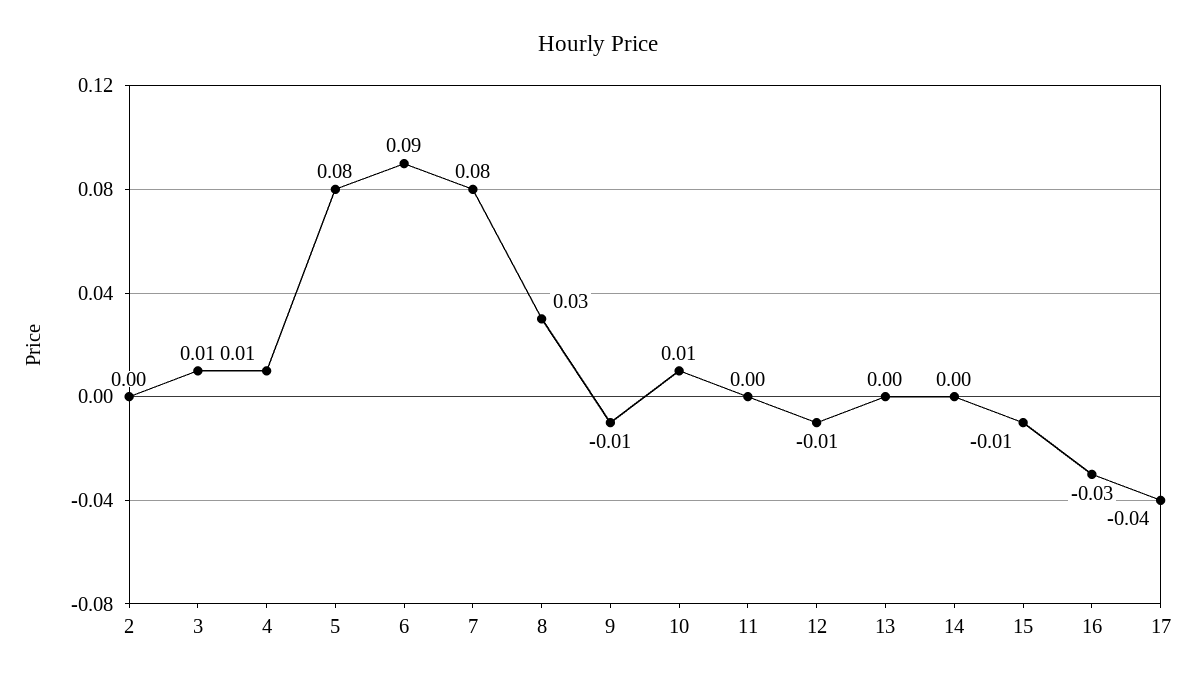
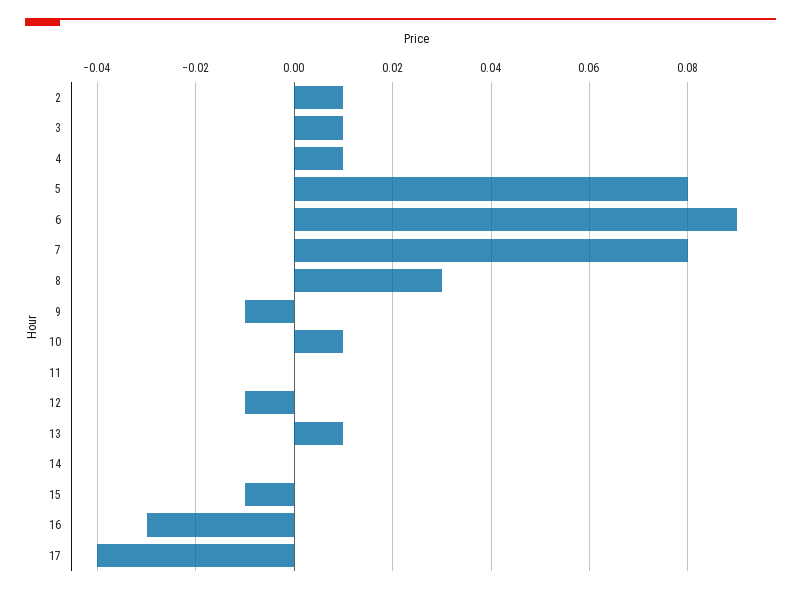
2: 0 -> 0.01
13: 0 -> 0.01

